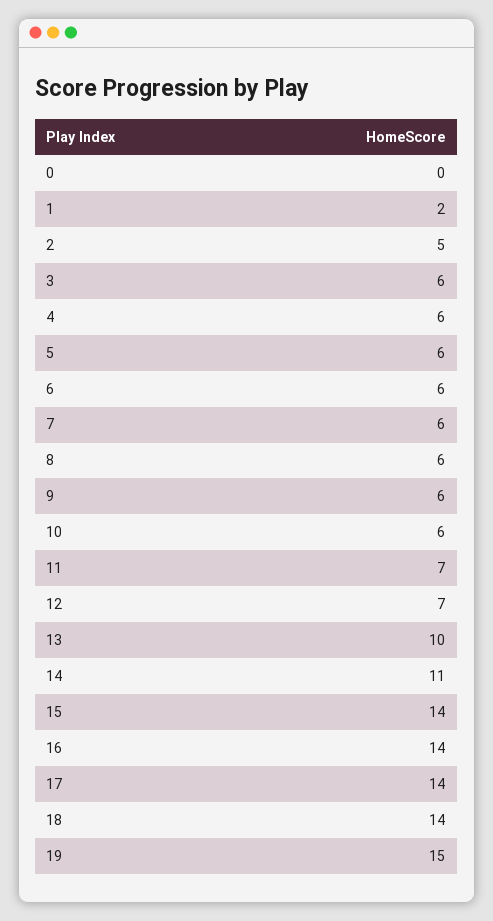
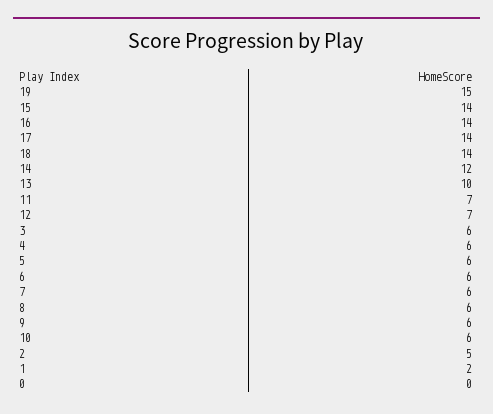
14: 11 -> 12

